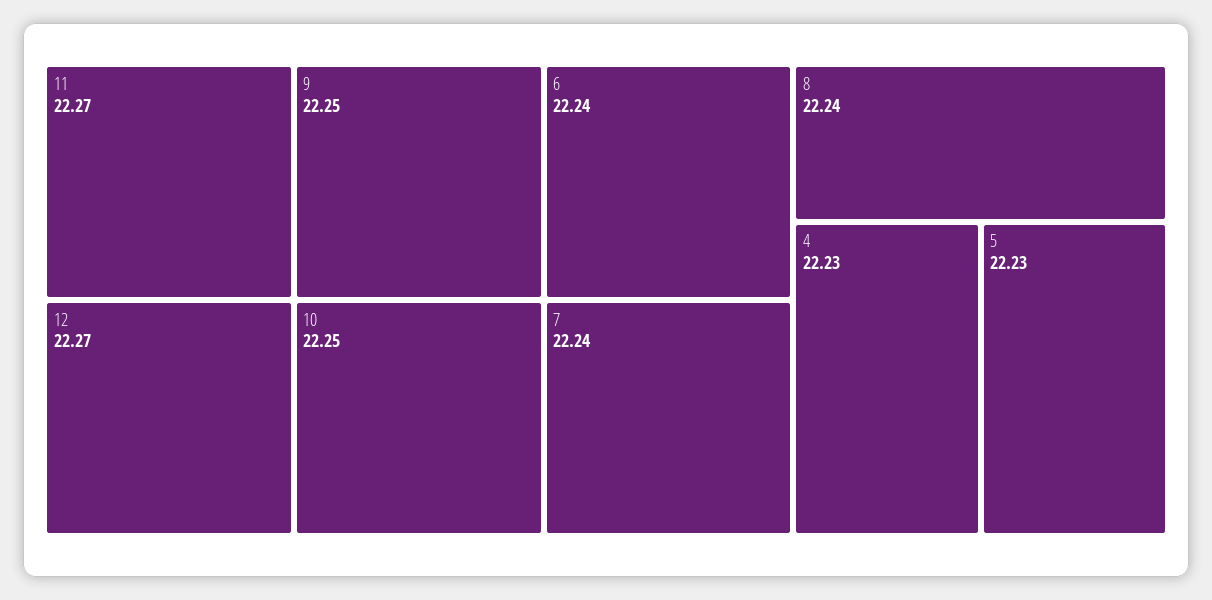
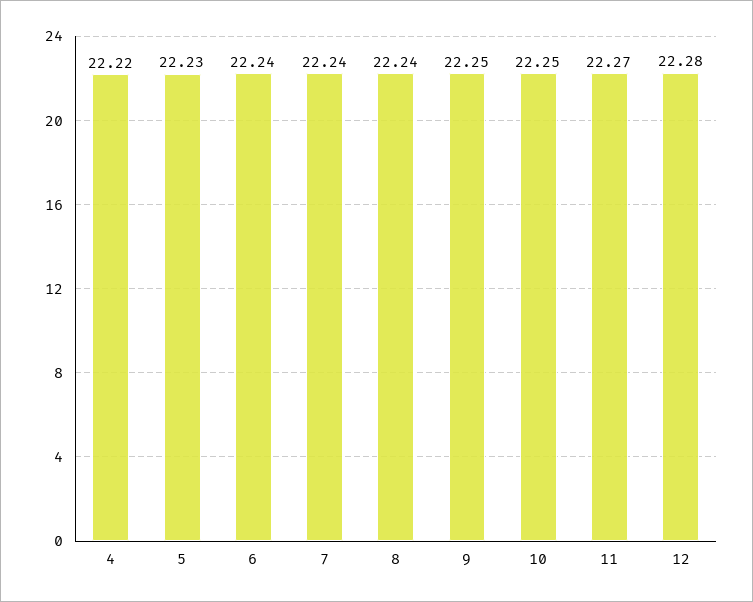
12: 22.27 -> 22.28
4: 22.23 -> 22.22

